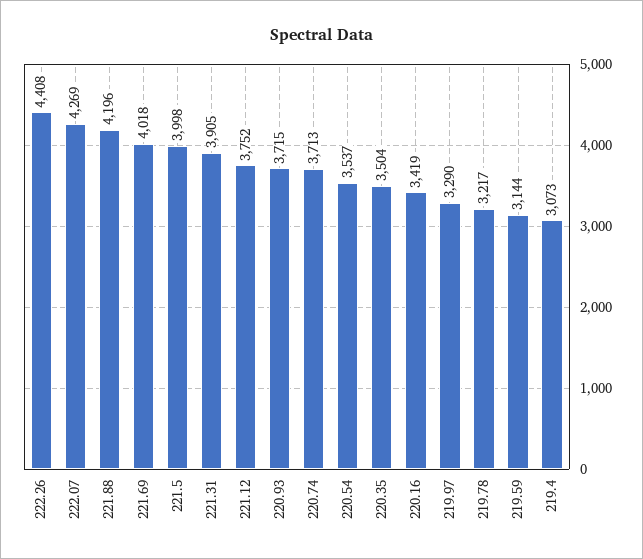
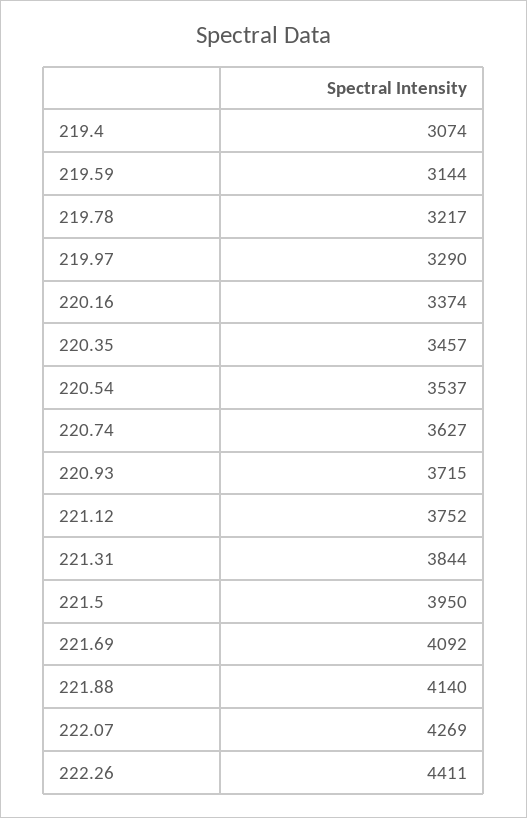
222.26: 4408 -> 4411
221.88: 4196 -> 4140
221.69: 4018 -> 4092
221.5: 3998 -> 3950
221.31: 3905 -> 3844
220.74: 3713 -> 3627
220.35: 3504 -> 3457
220.16: 3419 -> 3374
219.4: 3073 -> 3074

